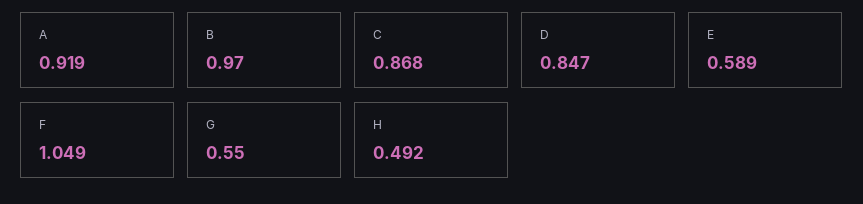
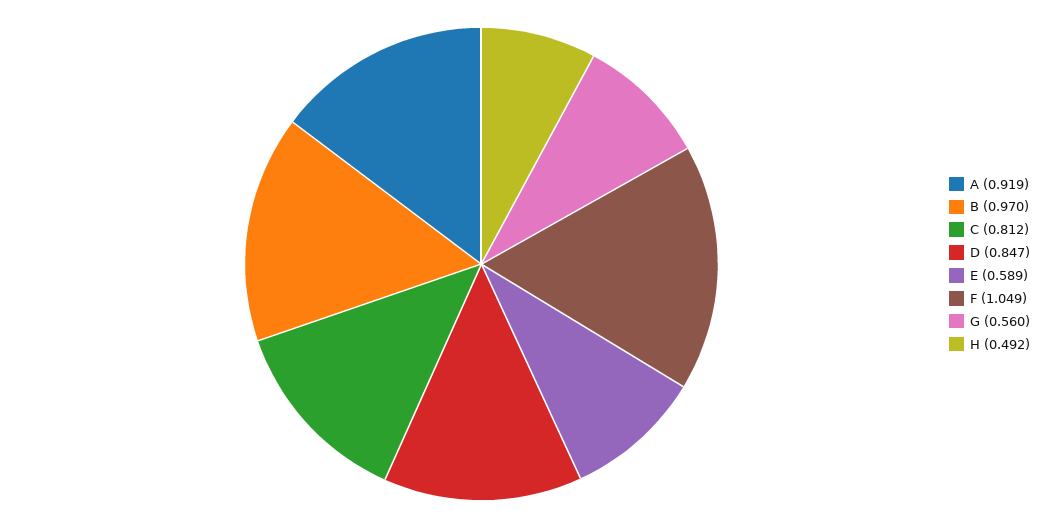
C: 0.868 -> 0.812
G: 0.55 -> 0.56

